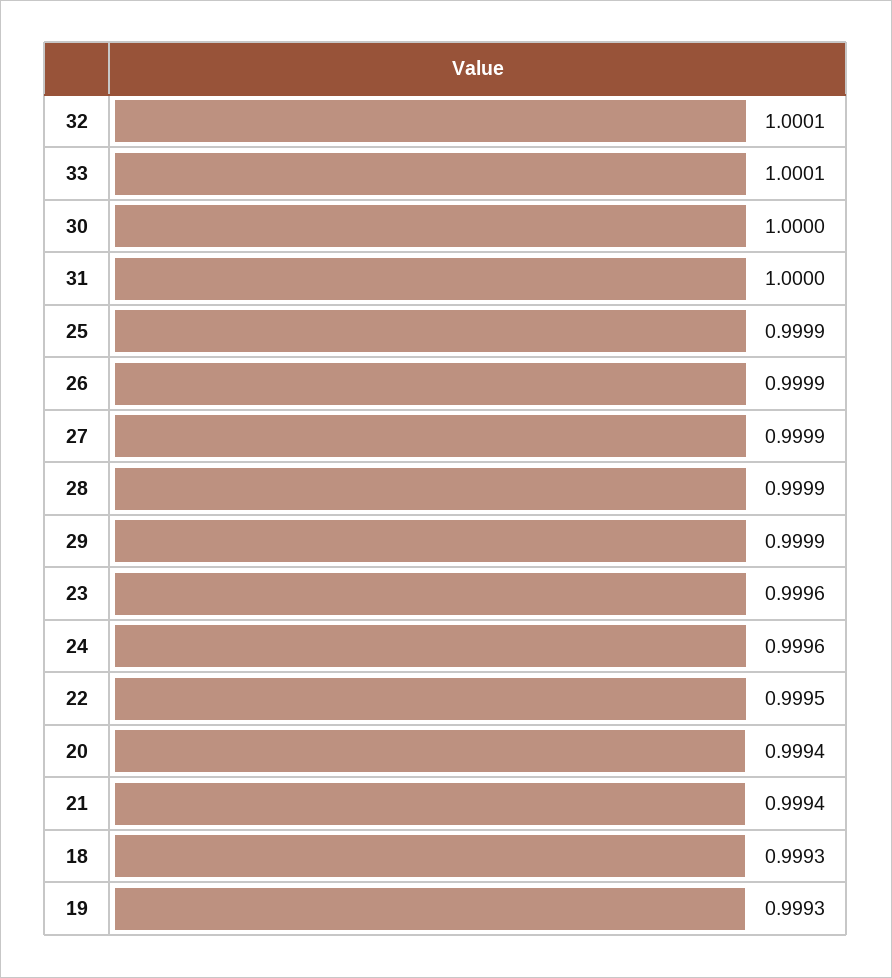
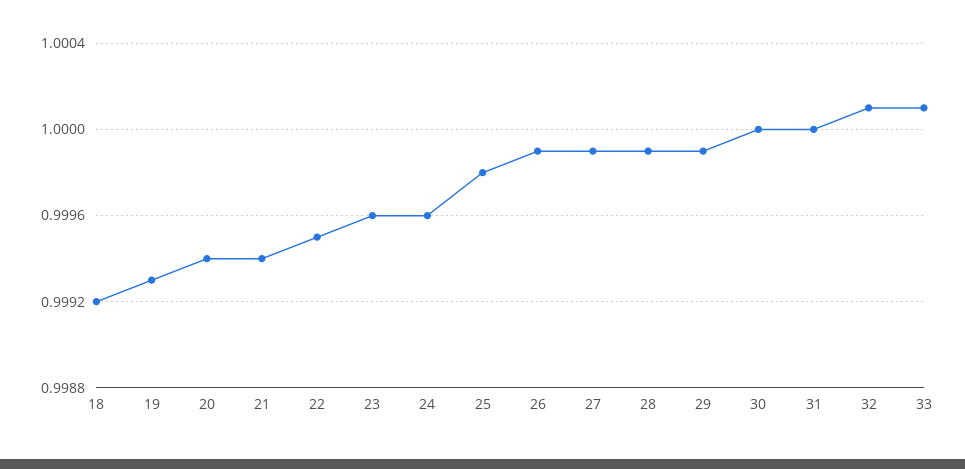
25: 0.9999 -> 0.9998
18: 0.9993 -> 0.9992

